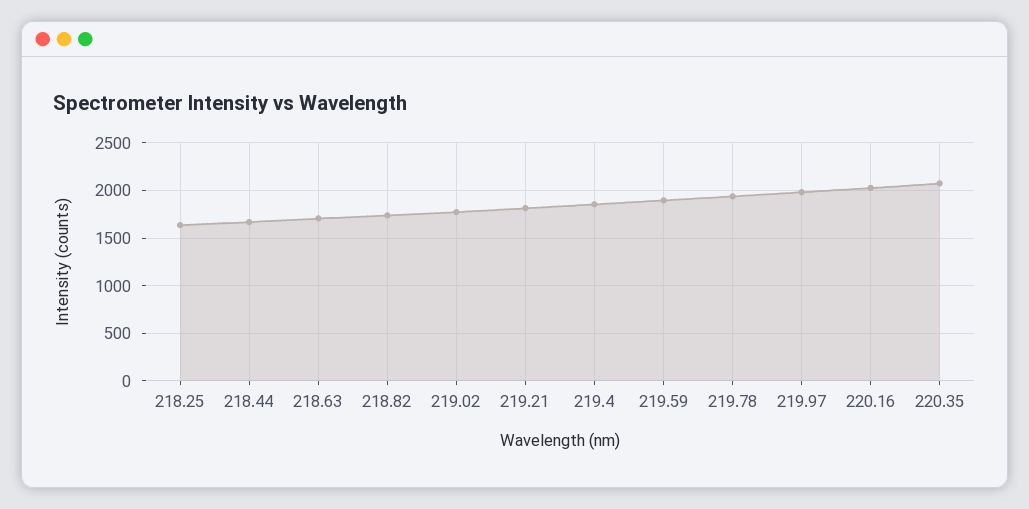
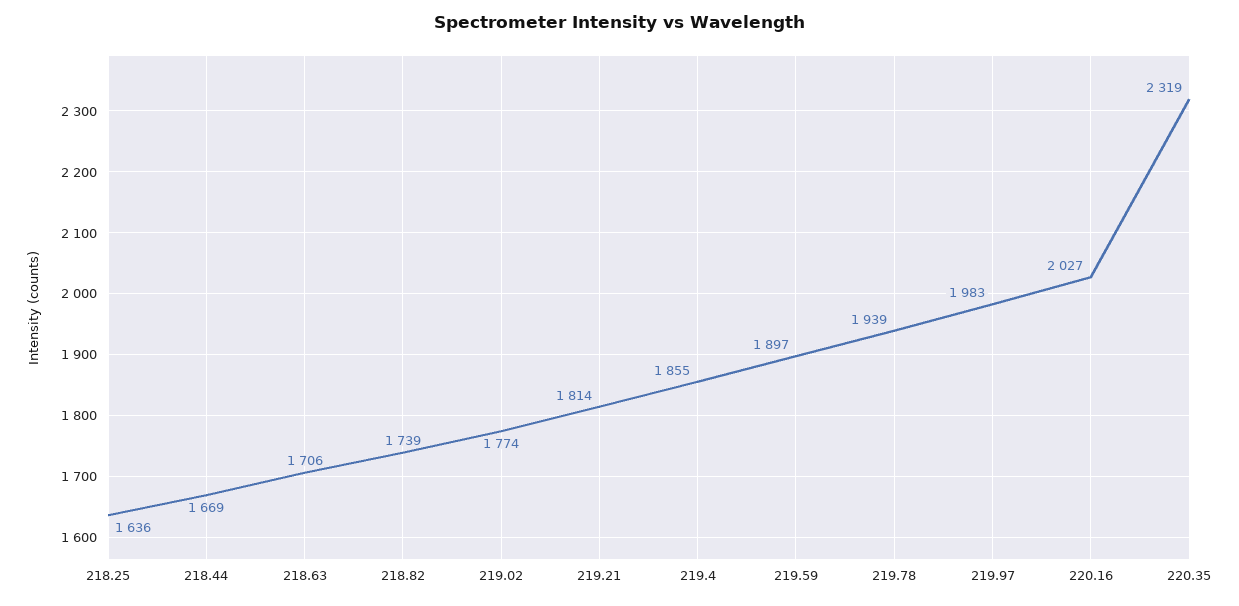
220.35: 2100 -> 2319

